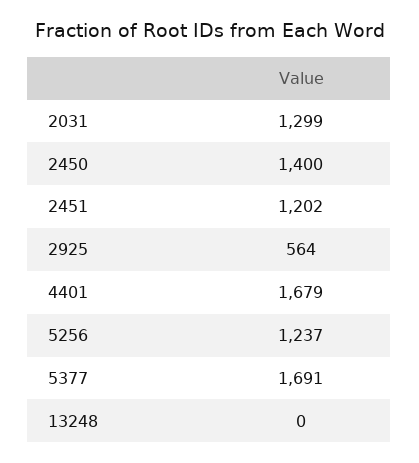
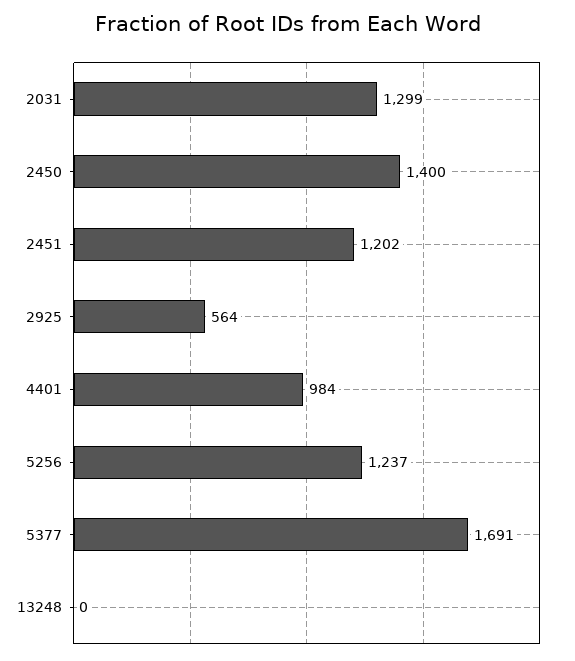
4401: 1679 -> 984

